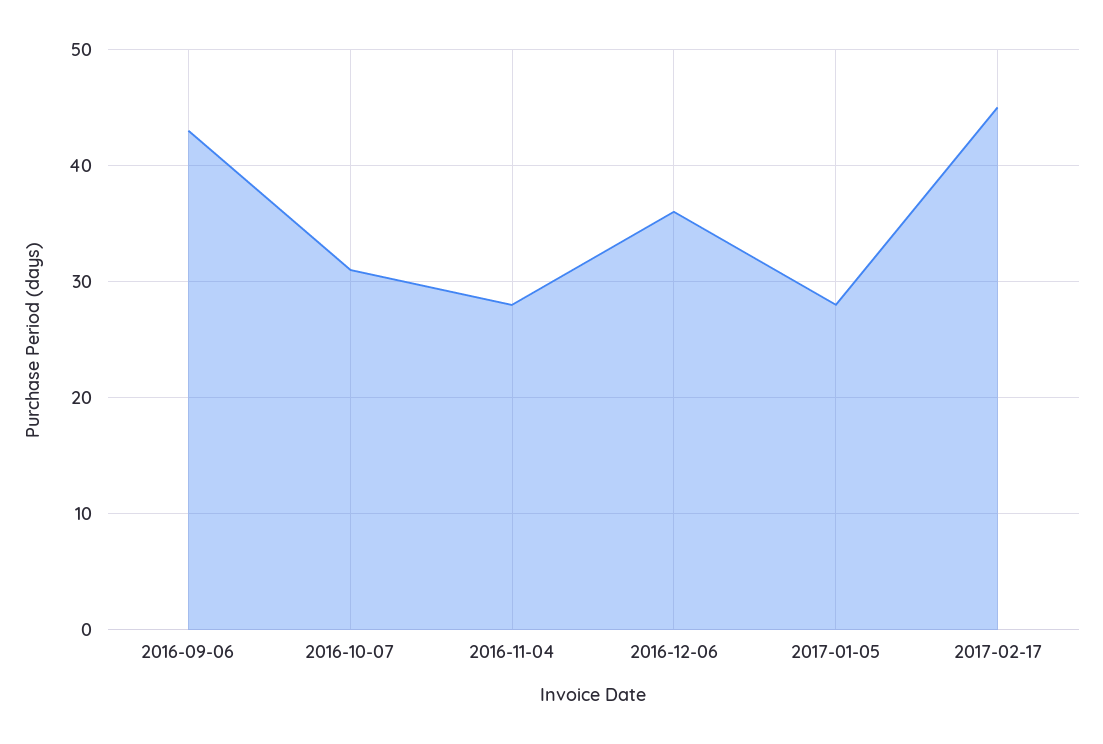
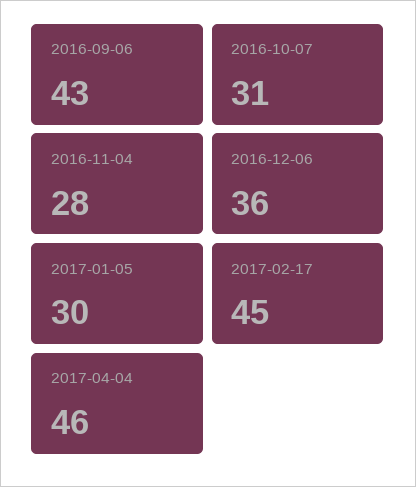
2017-01-05: 28 -> 30
2017-04-04: none -> 46

